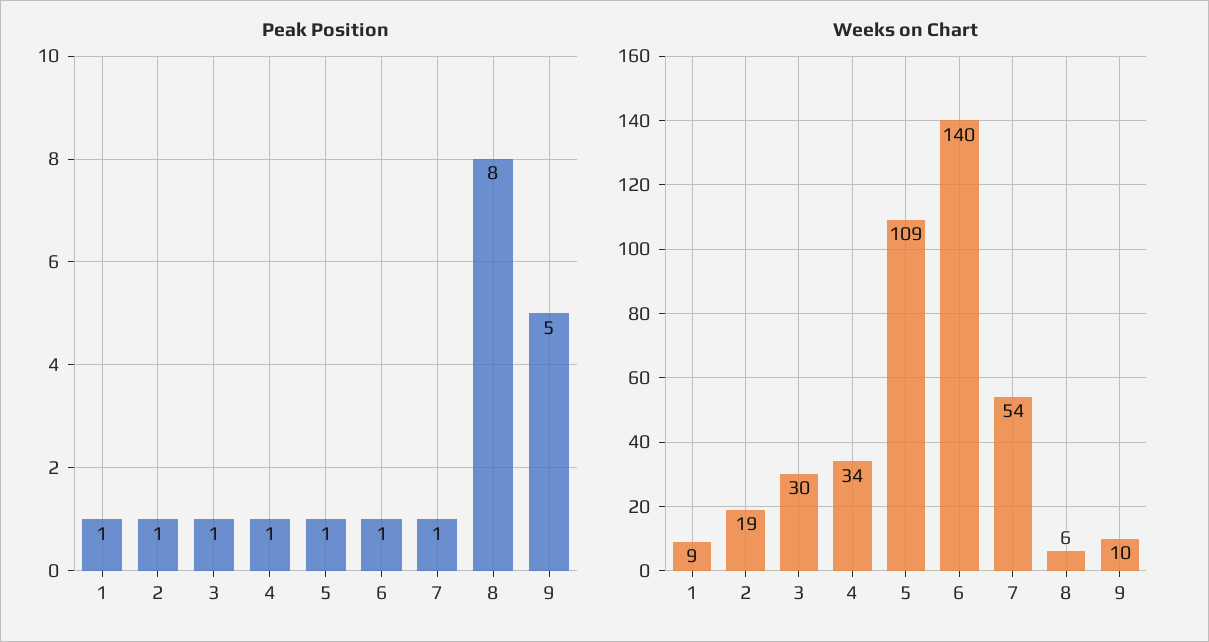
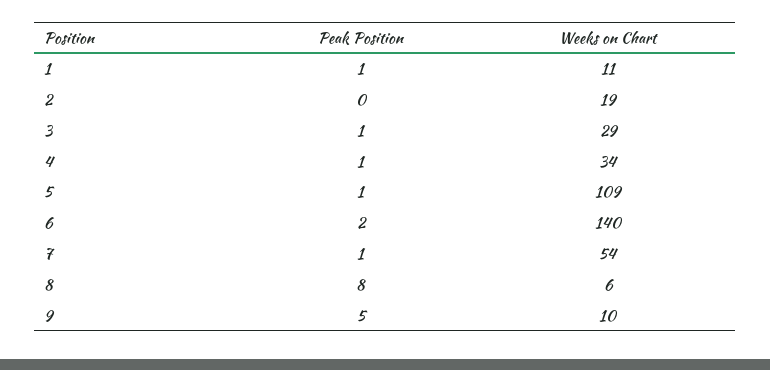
Peak Position, 2: 1 -> 0
Peak Position, 6: 1 -> 2
Weeks on Chart, 1: 9 -> 11
Weeks on Chart, 3: 30 -> 29

